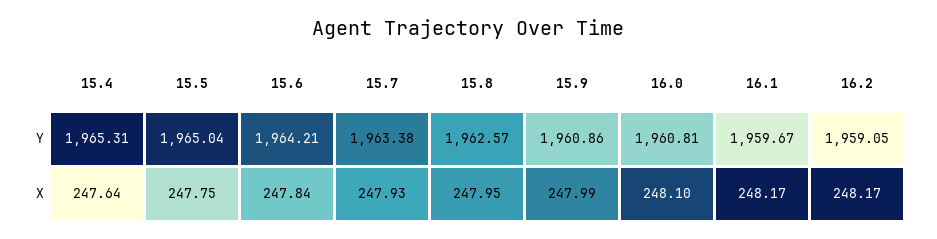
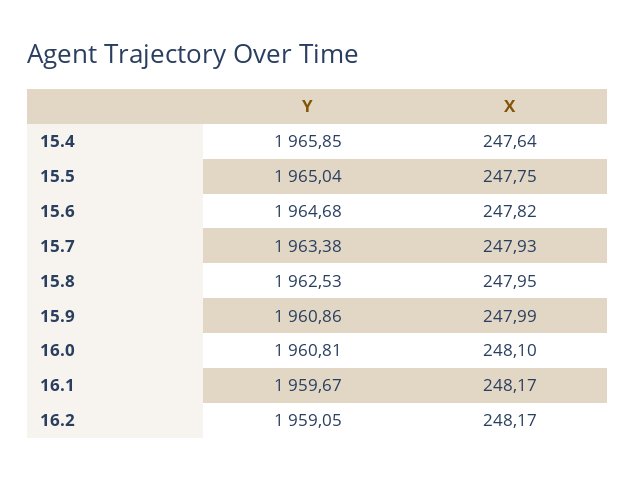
15.4, Y: 1965.31 -> 1965.85
15.6, Y: 1964.21 -> 1964.68
15.8, Y: 1962.57 -> 1962.53
15.6, X: 247.84 -> 247.82

